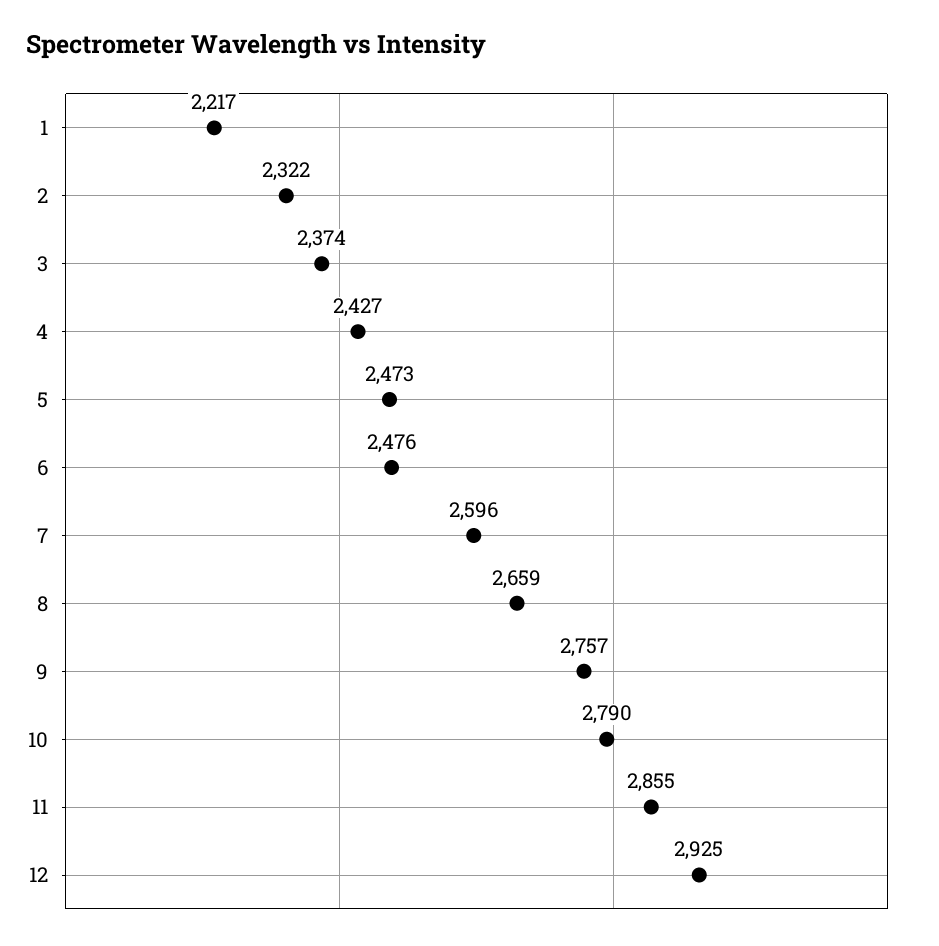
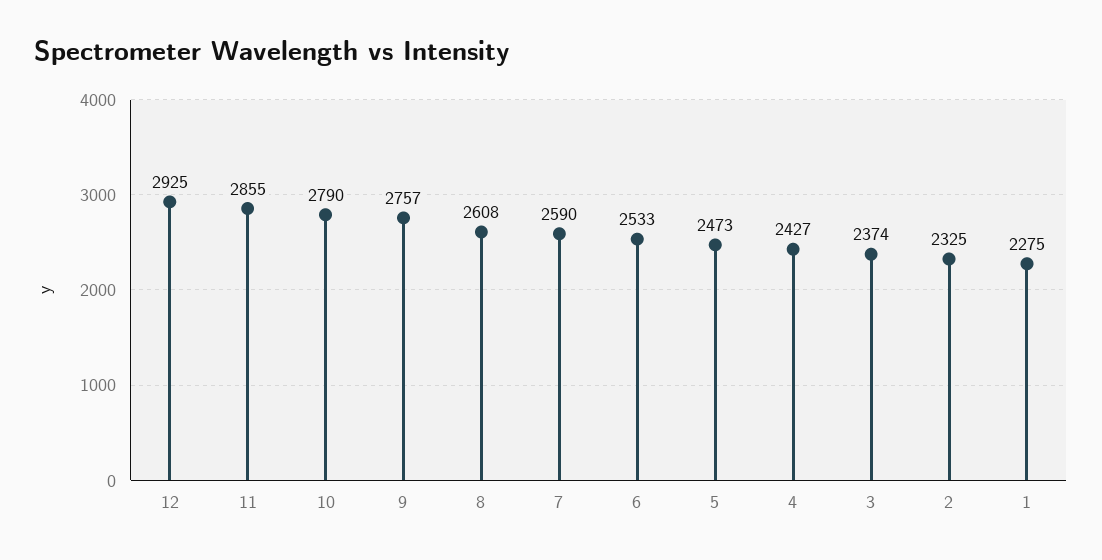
1: 2217 -> 2275
2: 2322 -> 2325
6: 2476 -> 2533
7: 2596 -> 2590
8: 2659 -> 2608

